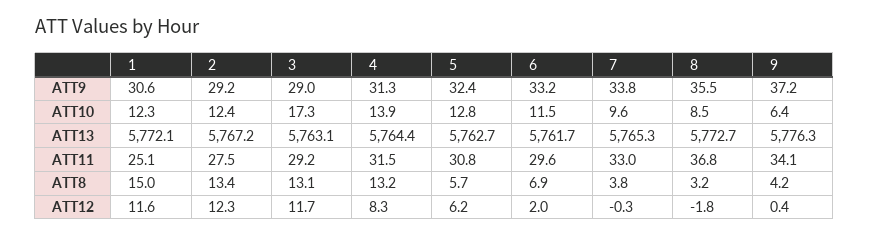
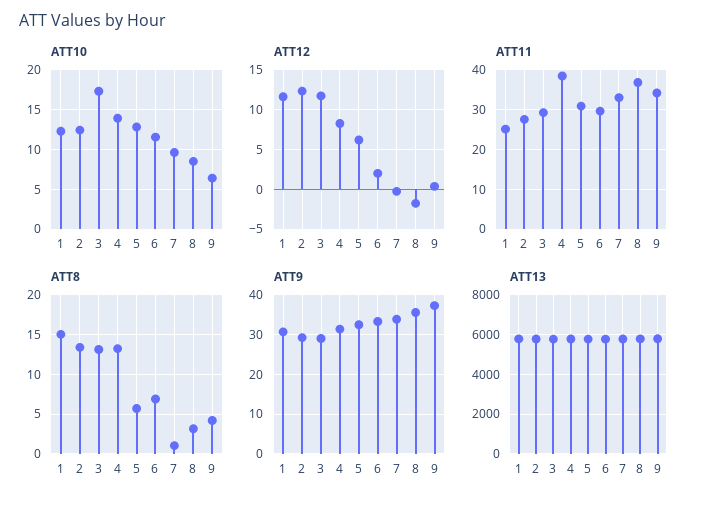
ATT11, 4: 31.5 -> 38
ATT8, 7: 3.8 -> 1

